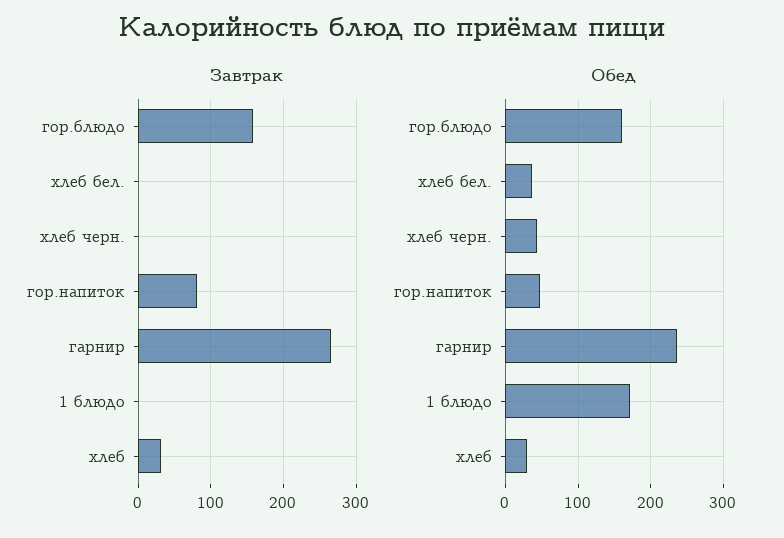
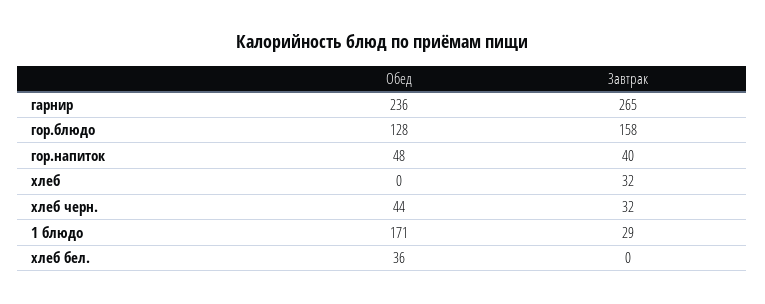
Завтрак, хлеб черн.: 0 -> 32
Завтрак, гор.напиток: 80 -> 40
Завтрак, 1 блюдо: 0 -> 29
Обед, гор.блюдо: 160 -> 128
Обед, хлеб: 30 -> 0

